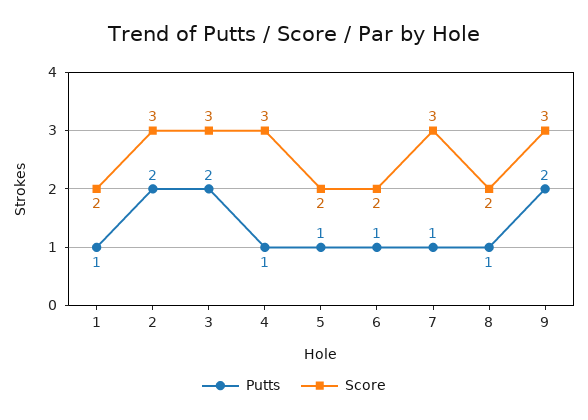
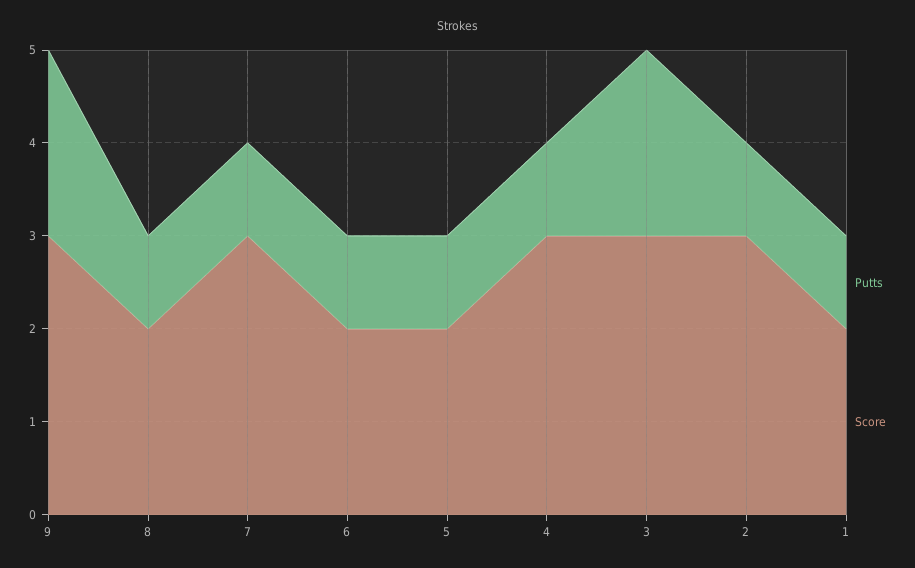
Putts, 2: 2 -> 1

